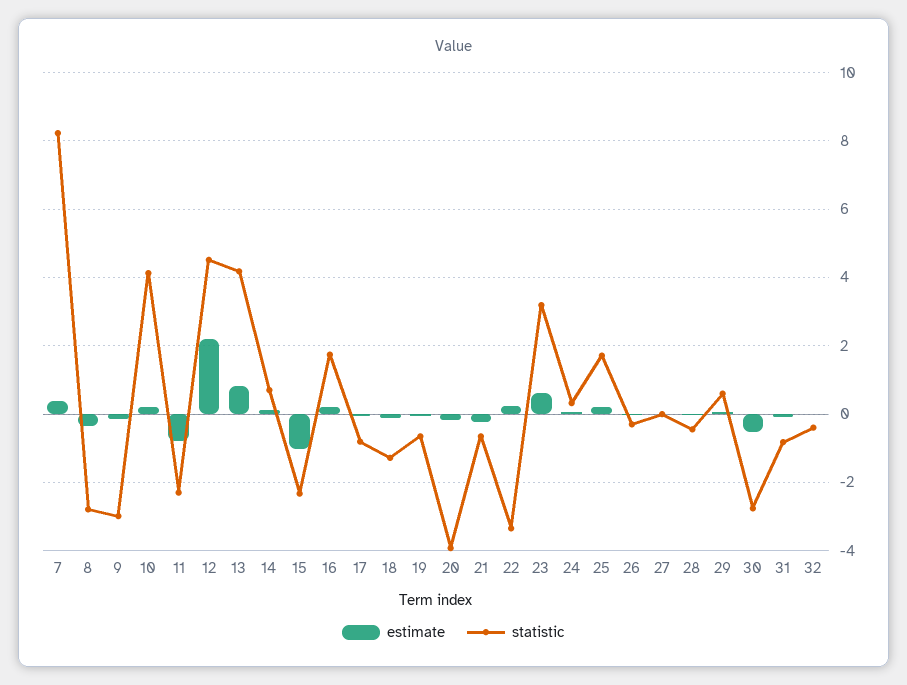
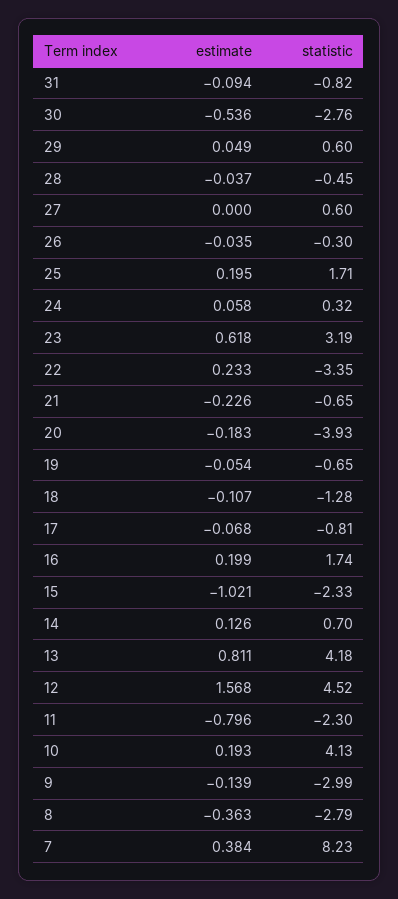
estimate, 12: 2.2 -> 1.568
statistic, 27: 0 -> 0.6
estimate, 32: 0 -> none
statistic, 32: -0.4 -> none

